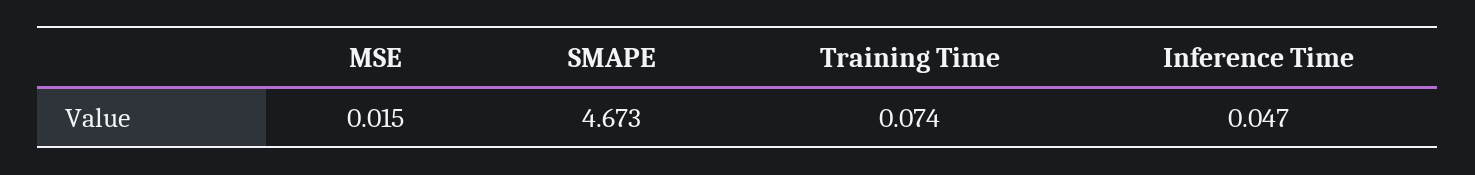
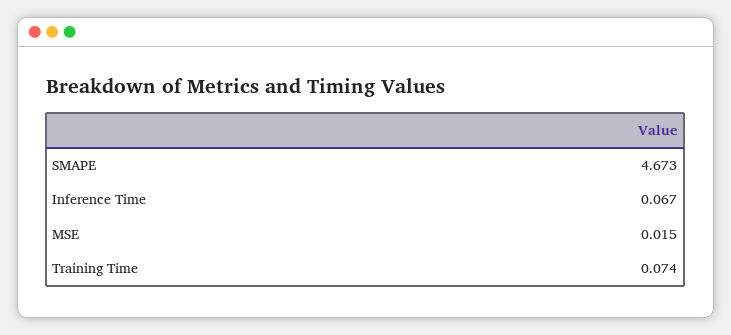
Inference Time: 0.047 -> 0.067

